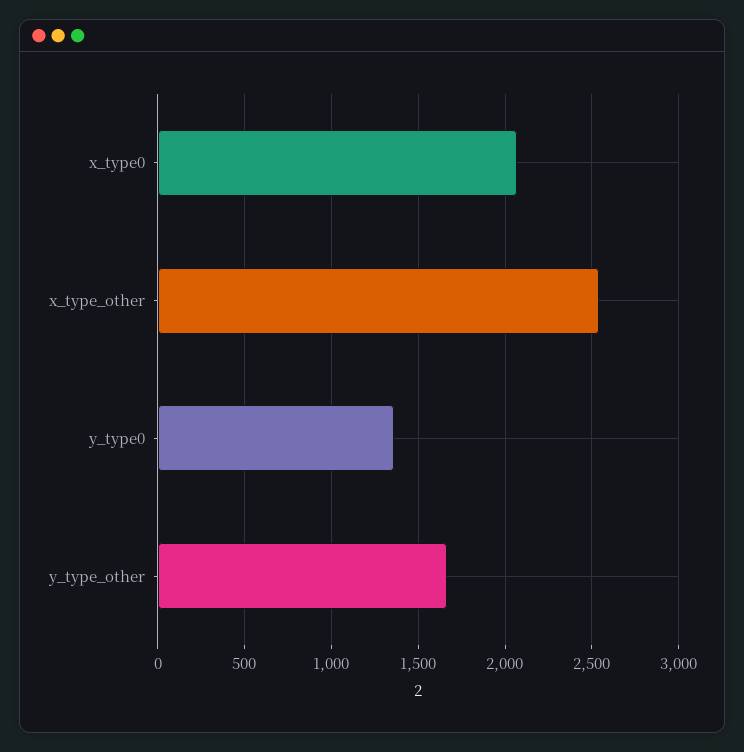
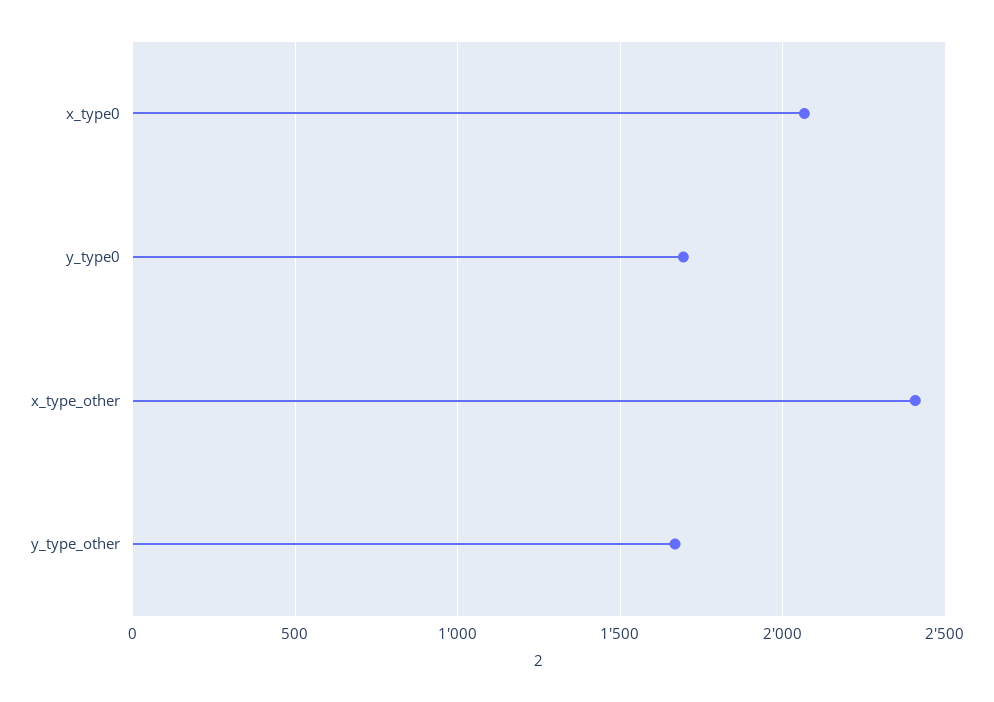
x_type_other: 2550 -> 2400
y_type0: 1350 -> 1700

